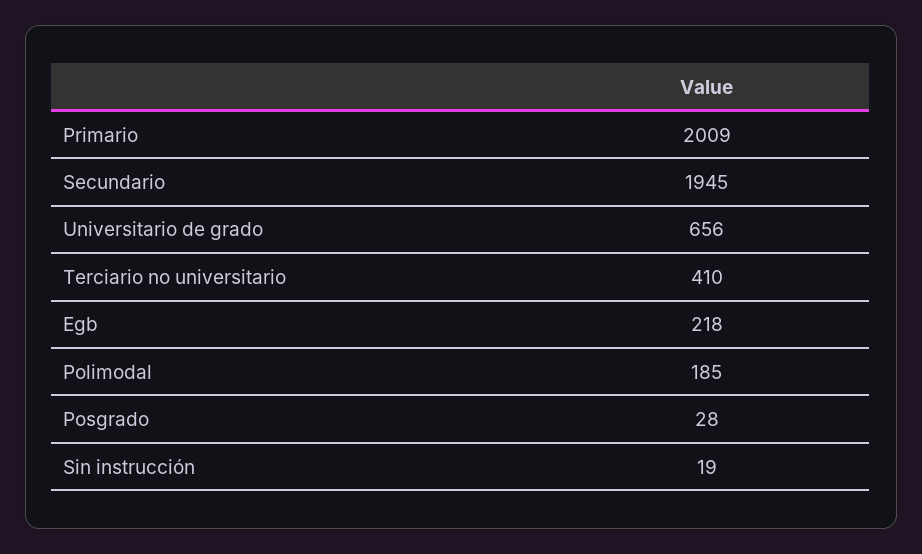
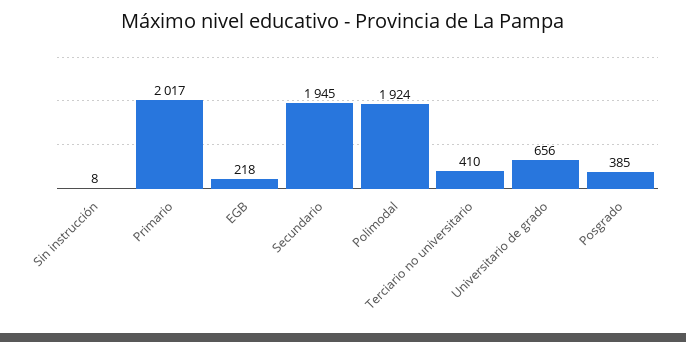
Primario: 2009 -> 2017
Polimodal: 185 -> 1924
Posgrado: 28 -> 385
Sin instrucción: 19 -> 8

